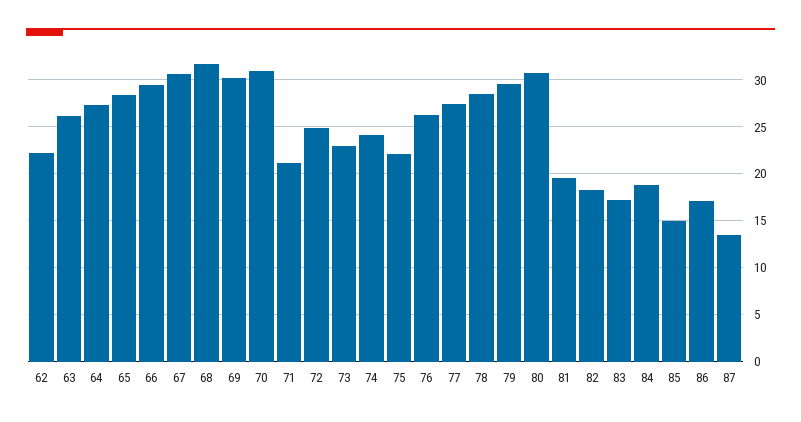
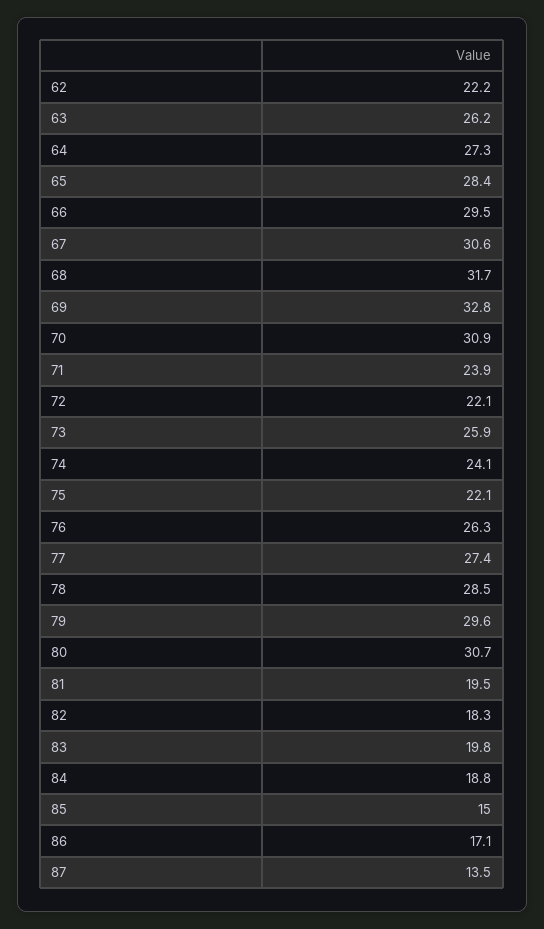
69: 30 -> 32.8
71: 21 -> 23.9
72: 25 -> 22.1
73: 23 -> 25.9
83: 17 -> 19.8

